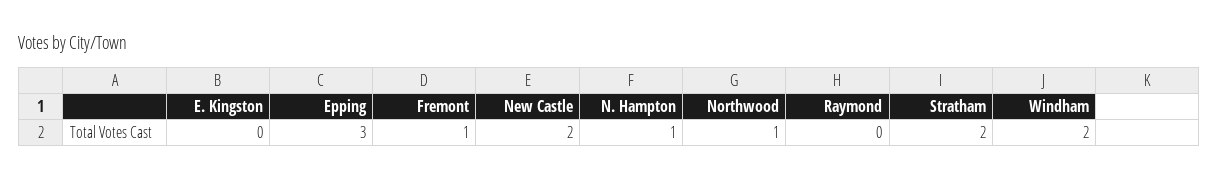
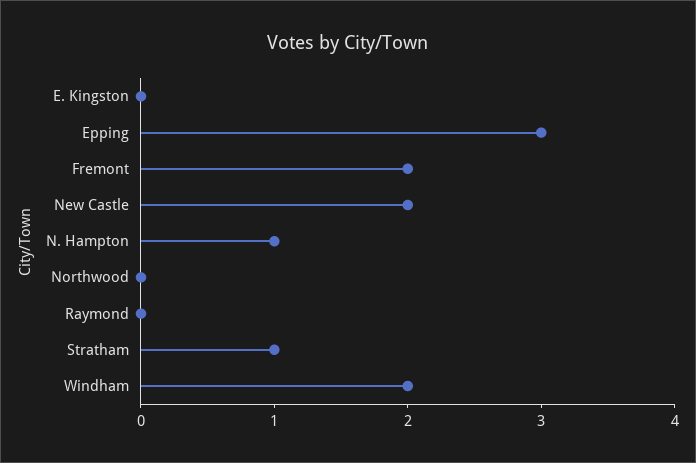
Fremont: 1 -> 2
Northwood: 1 -> 0
Stratham: 2 -> 1

